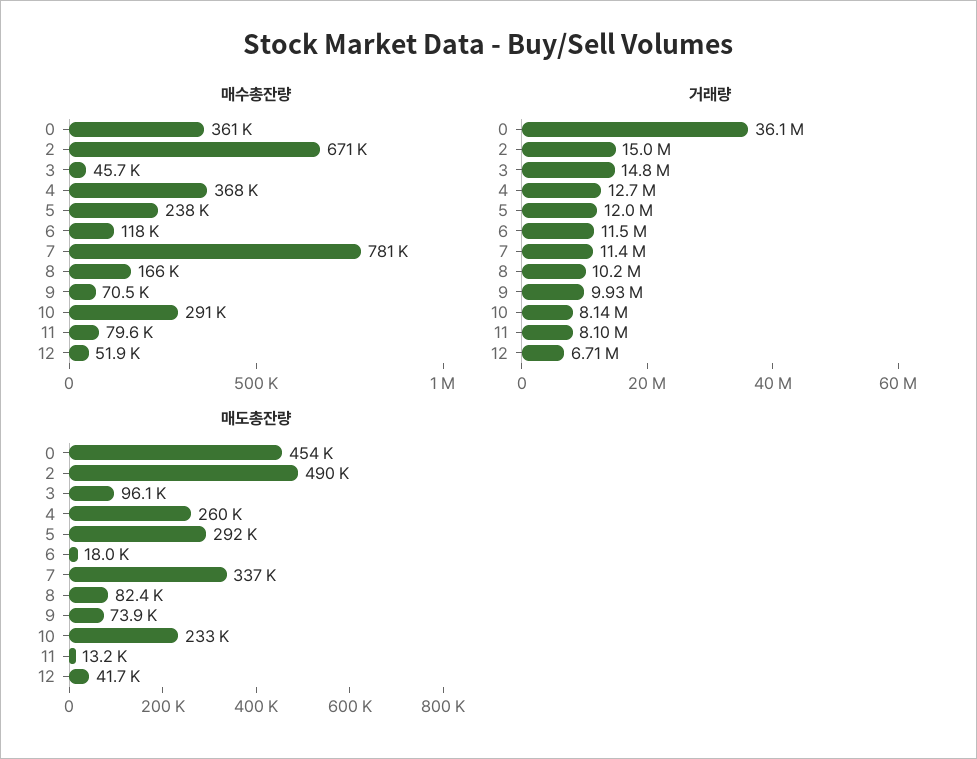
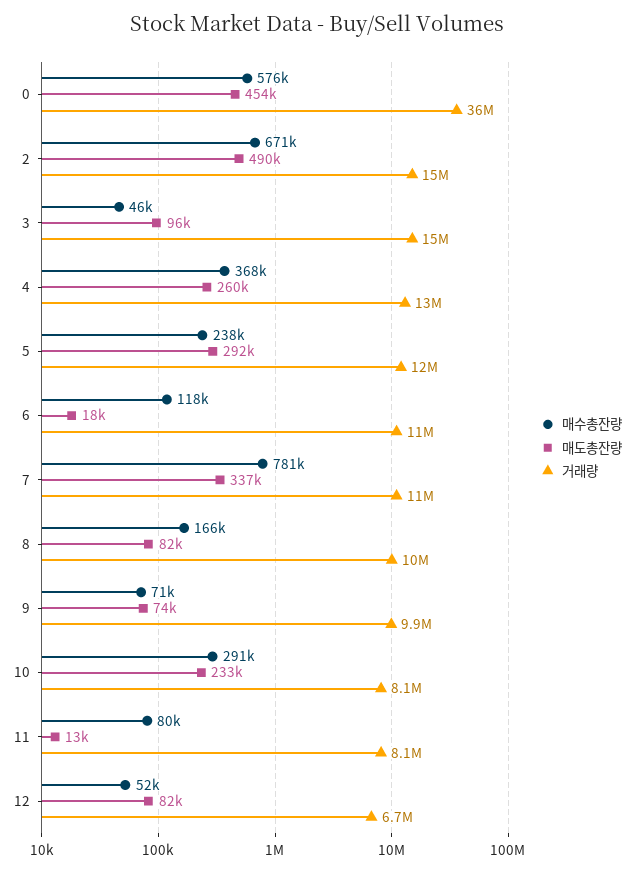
매수총잔량, 0: 361000 -> 576000
매도총잔량, 12: 41700 -> 82000

